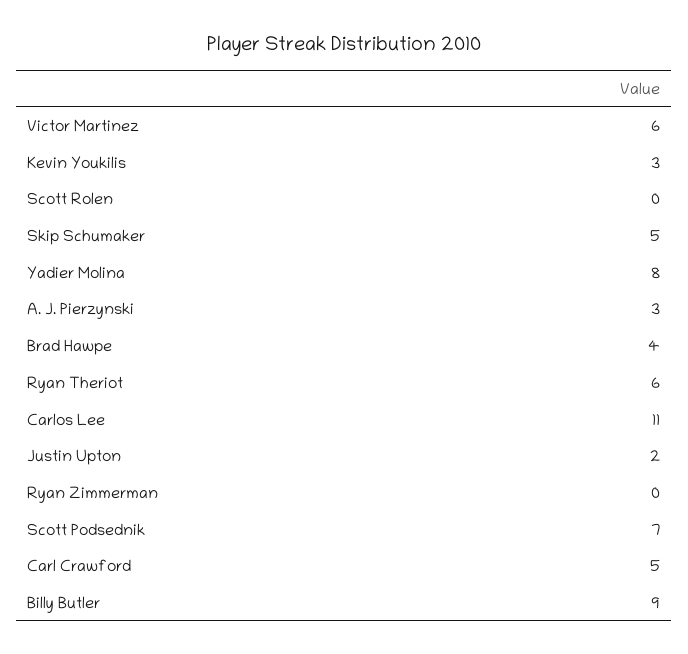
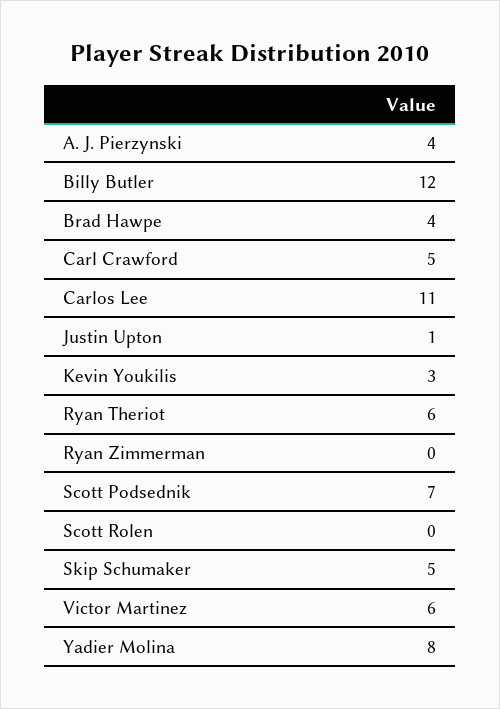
A. J. Pierzynski: 3 -> 4
Justin Upton: 2 -> 1
Billy Butler: 9 -> 12

